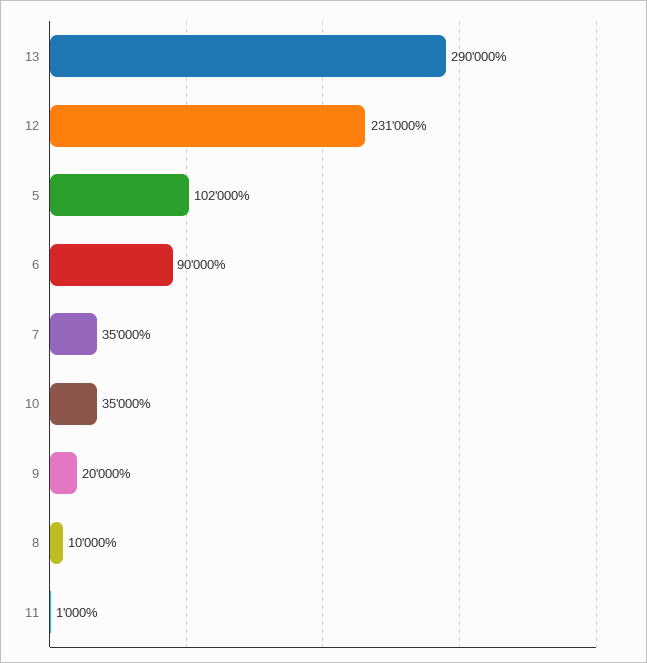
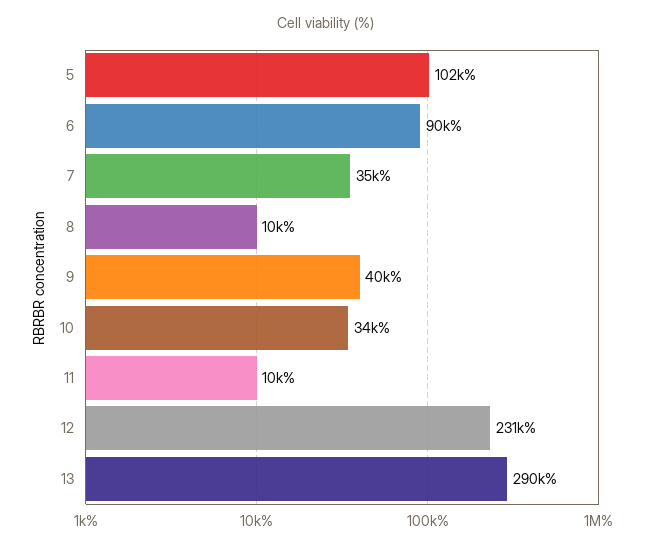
10: 35000 -> 34000
9: 20000 -> 40000
11: 1000 -> 10000

